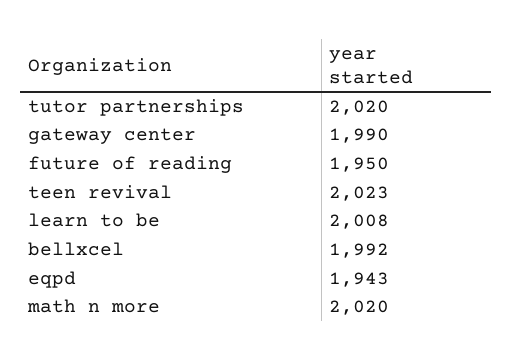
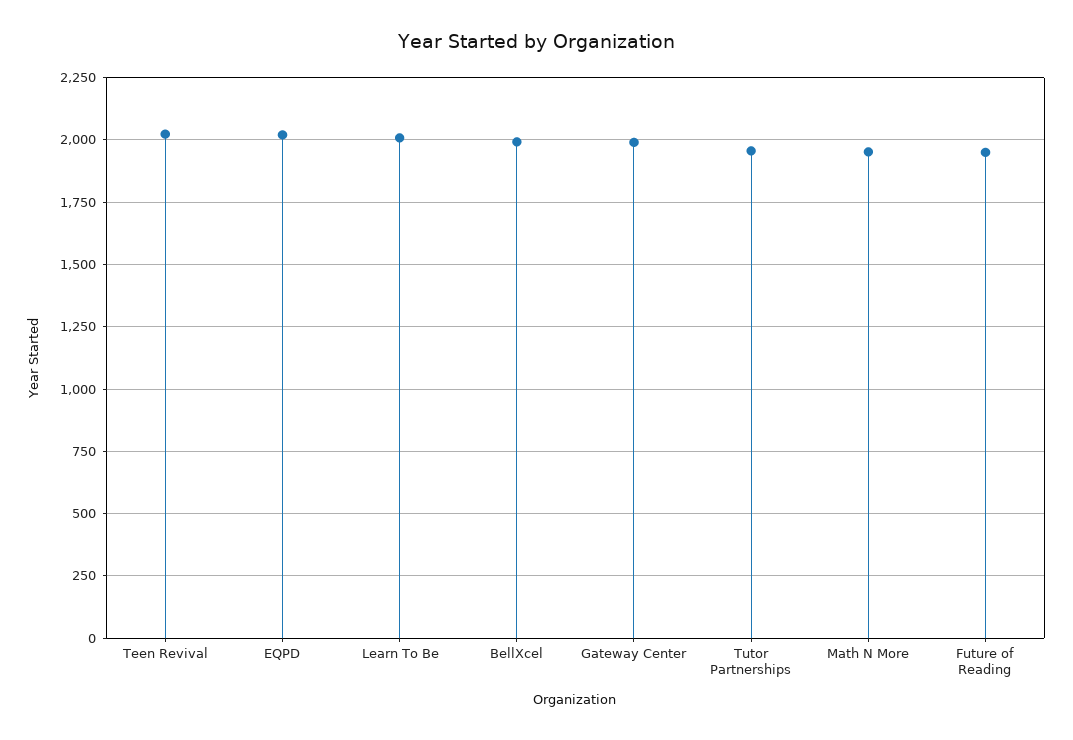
tutor partnerships: 2020 -> 1950
eqpd: 1943 -> 2025
math n more: 2020 -> 1950

